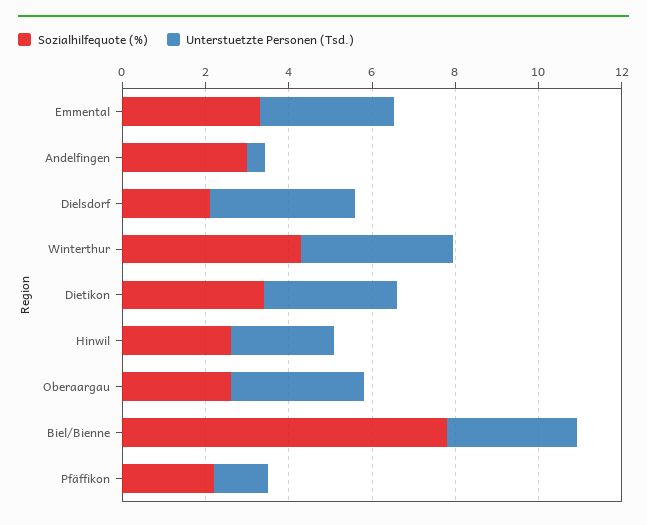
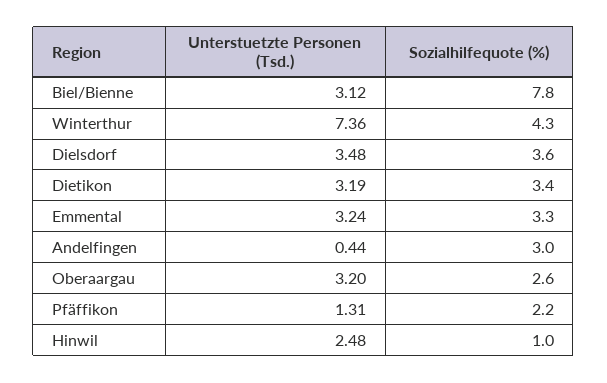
Sozialhilfequote (%), Dielsdorf: 2 -> 3.6
Unterstuetzte Personen (Tsd.), Winterthur: 3.5 -> 7.36
Sozialhilfequote (%), Hinwil: 2.5 -> 1

